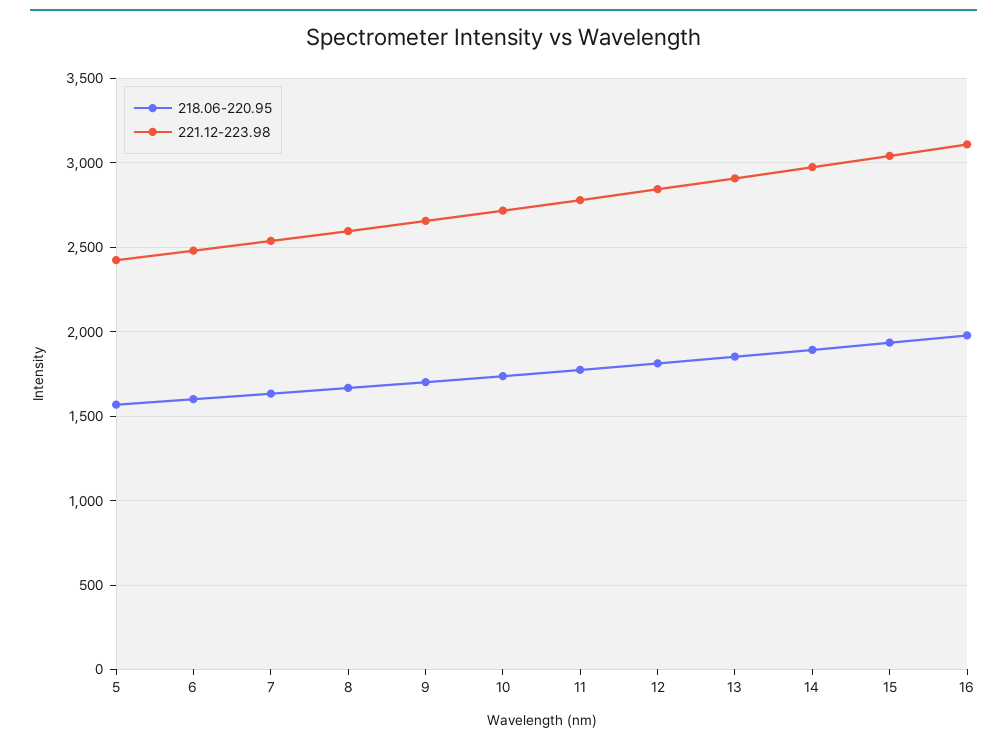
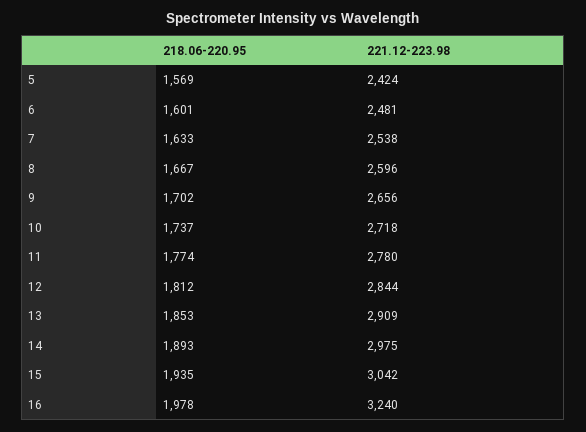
221.12-223.98, 16: 3100 -> 3240

